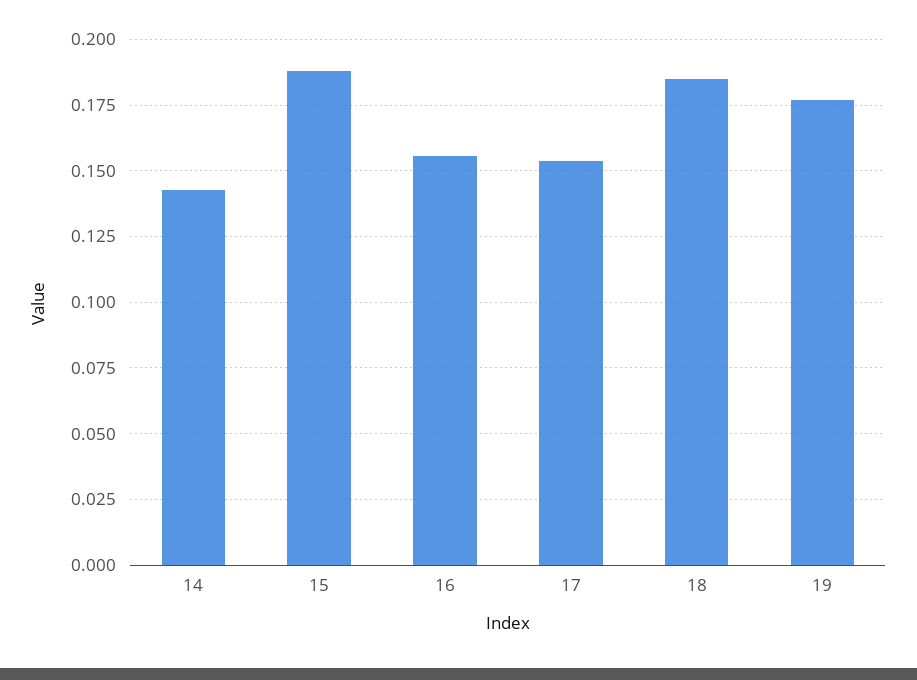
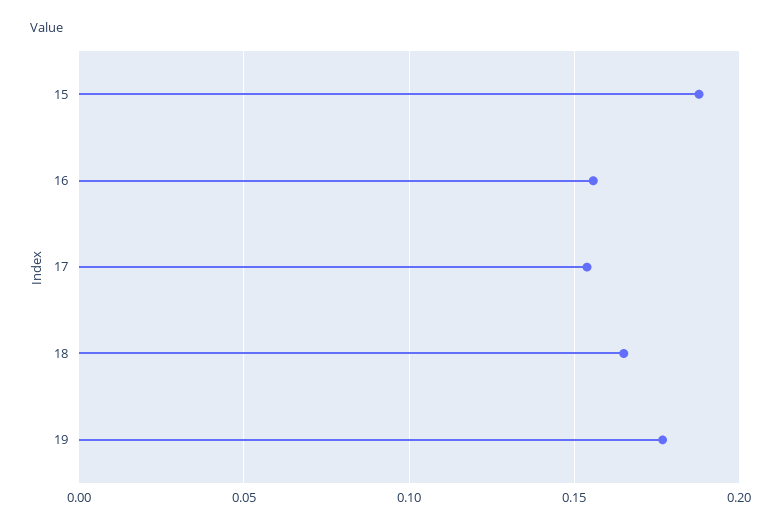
14: 0.1425 -> none
18: 0.185 -> 0.165

